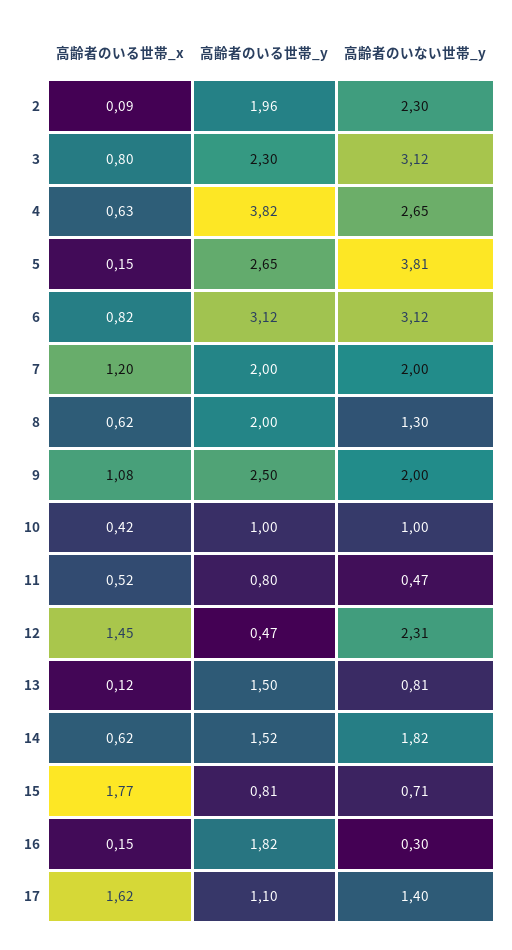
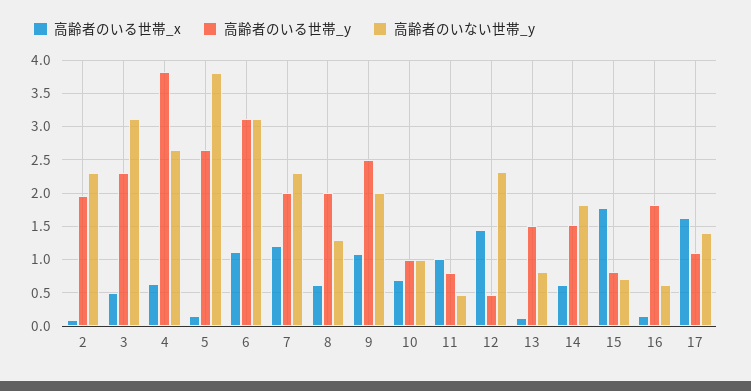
高齢者のいる世帯_x, 3: 0.8 -> 0.5
高齢者のいる世帯_x, 6: 0.82 -> 1.1
高齢者のいない世帯_y, 7: 2 -> 2.3
高齢者のいる世帯_x, 10: 0.42 -> 0.7
高齢者のいる世帯_x, 11: 0.52 -> 1
高齢者のいない世帯_y, 16: 0.3 -> 0.6

